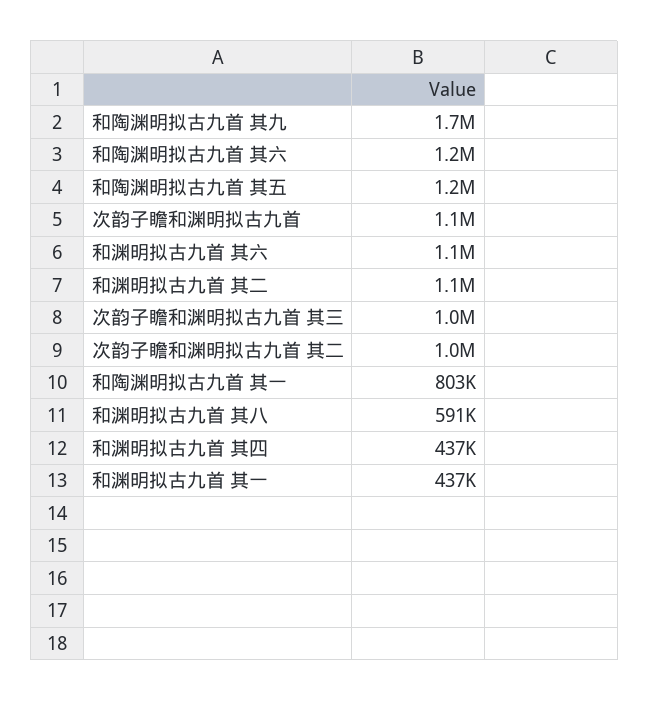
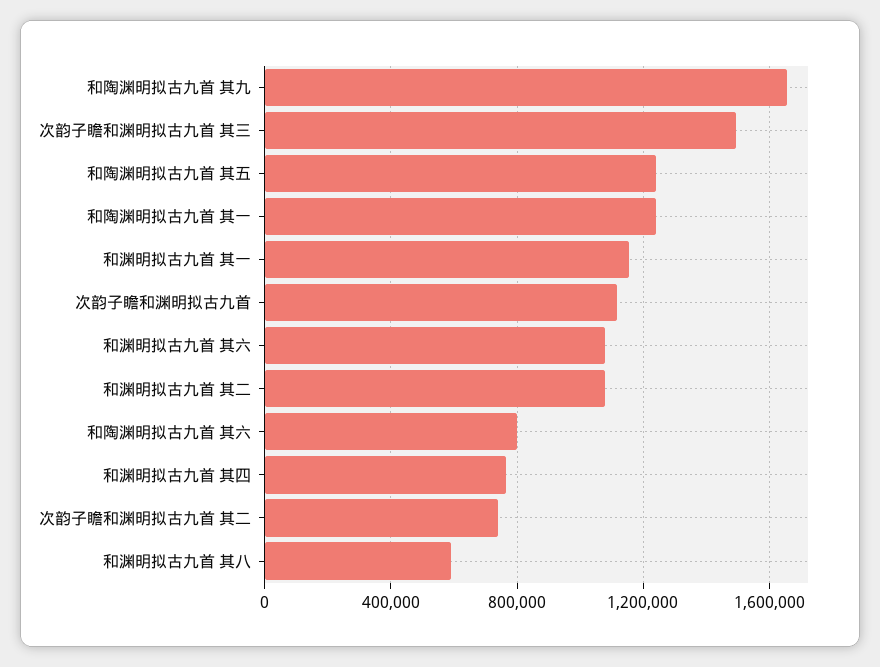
和陶渊明拟古九首 其六: 1200000 -> 800000
次韵子瞻和渊明拟古九首 其三: 1000000 -> 1500000
次韵子瞻和渊明拟古九首 其二: 1000000 -> 750000
和陶渊明拟古九首 其一: 803000 -> 1250000
和渊明拟古九首 其四: 437000 -> 750000
和渊明拟古九首 其一: 437000 -> 1150000

